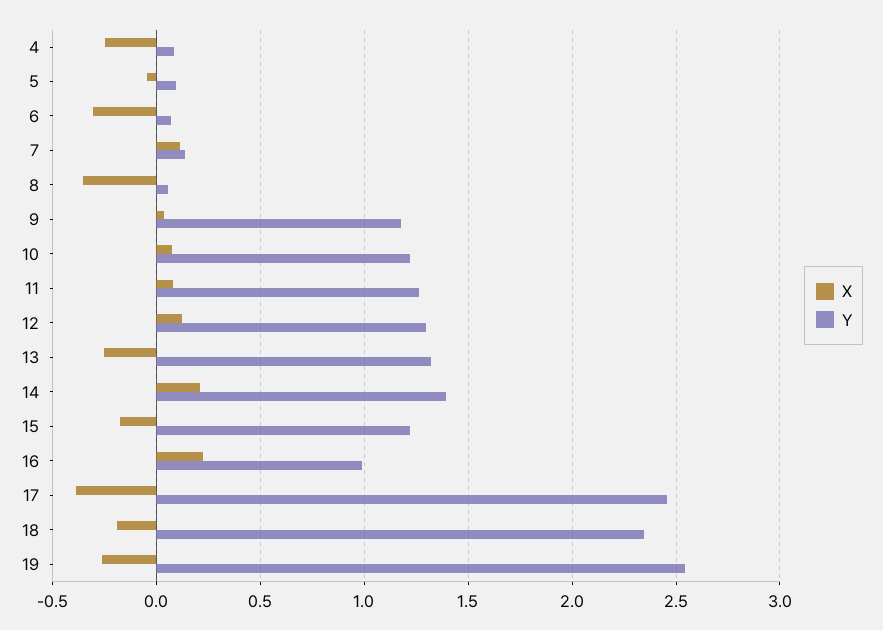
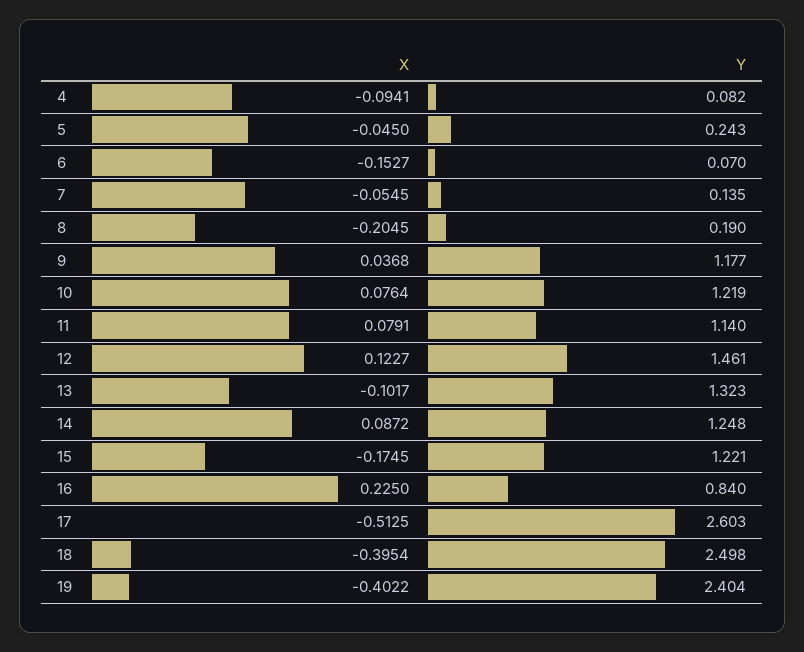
X, 4: -0.25 -> -0.0941
Y, 5: 0.1 -> 0.243
X, 6: -0.3 -> -0.1527
X, 7: 0.1 -> -0.0545
X, 8: -0.35 -> -0.2045
Y, 8: 0.05 -> 0.19
Y, 11: 1.25 -> 1.14
Y, 12: 1.3 -> 1.461
X, 13: -0.25 -> -0.1017
X, 14: 0.2 -> 0.0872
Y, 14: 1.4 -> 1.248
Y, 16: 1 -> 0.84
X, 17: -0.4 -> -0.5125
Y, 17: 2.45 -> 2.603
X, 18: -0.2 -> -0.3954
Y, 18: 2.35 -> 2.498
X, 19: -0.25 -> -0.4022
Y, 19: 2.55 -> 2.404

